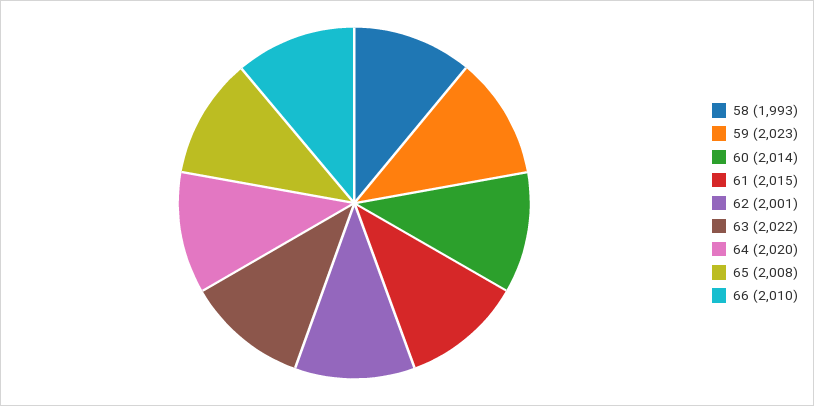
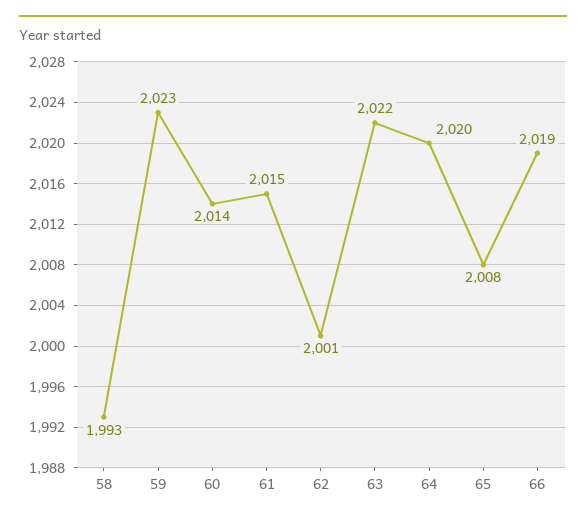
66: 2010 -> 2019

